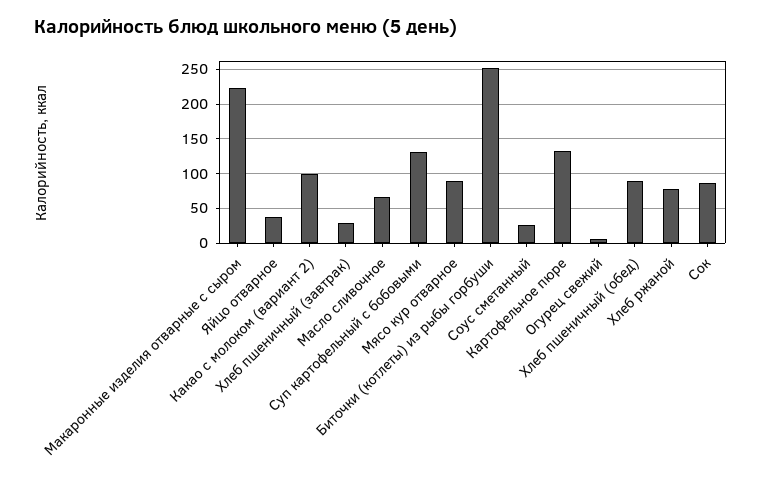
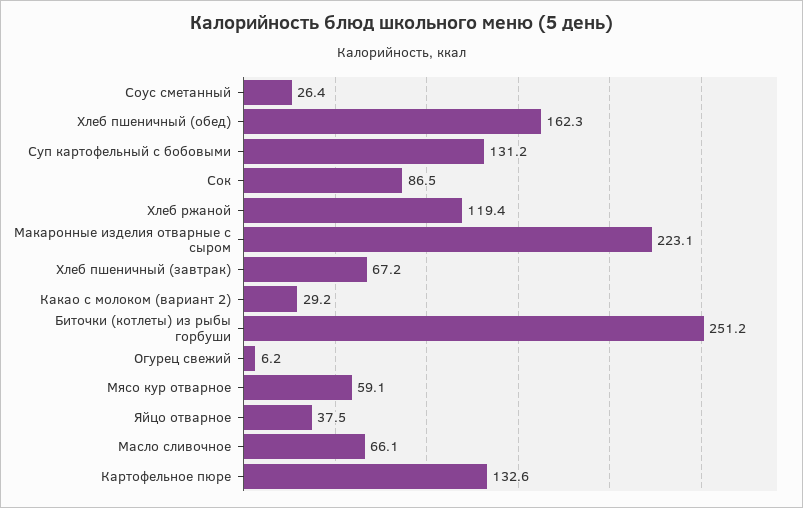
Какао с молоком (вариант 2): 100 -> 29.2
Хлеб пшеничный (завтрак): 30 -> 67.2
Мясо кур отварное: 90 -> 59.1
Хлеб пшеничный (обед): 90 -> 162.3
Хлеб ржаной: 80 -> 119.4

